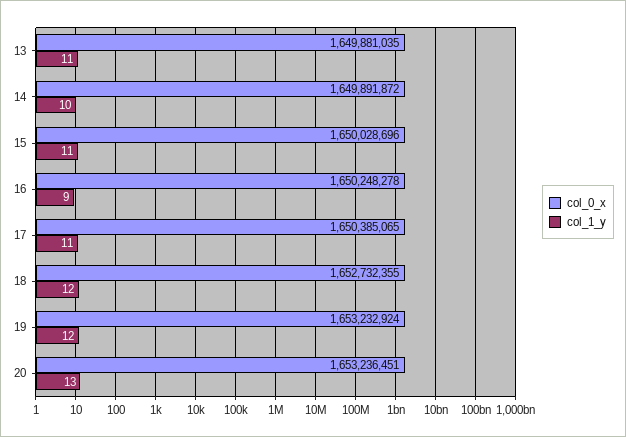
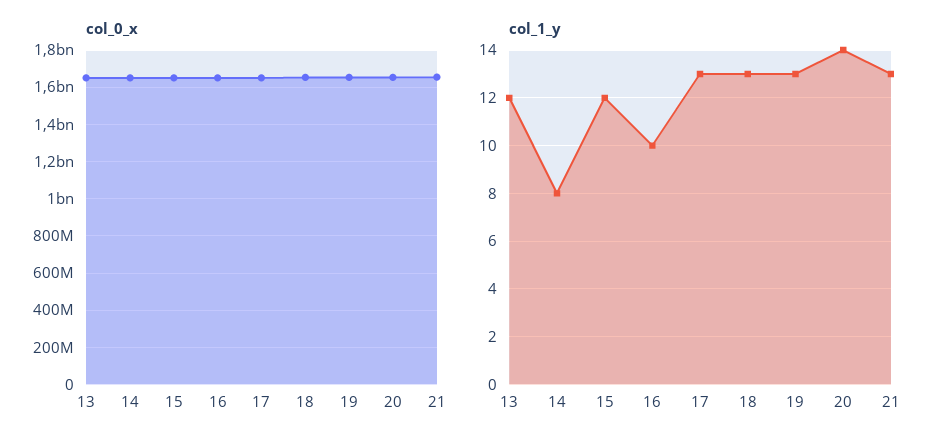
col_1_y, 13: 11 -> 12
col_1_y, 14: 10 -> 8
col_1_y, 15: 11 -> 12
col_1_y, 16: 9 -> 10
col_1_y, 17: 11 -> 13
col_1_y, 18: 12 -> 13
col_1_y, 19: 12 -> 13
col_1_y, 20: 13 -> 14
col_0_x, 21: none -> 1650000000
col_1_y, 21: none -> 13

